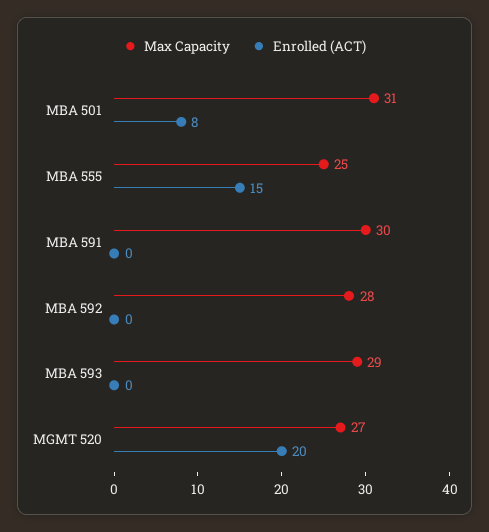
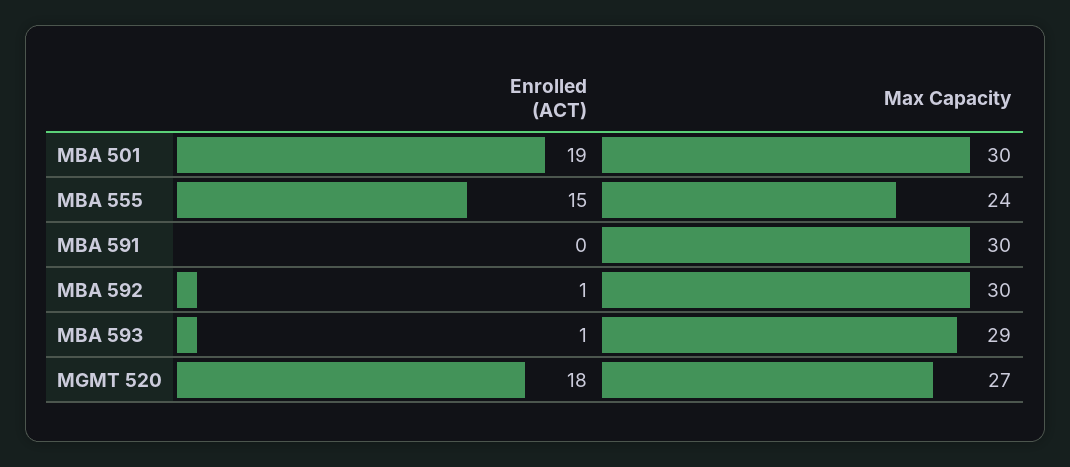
Max Capacity, MBA 501: 31 -> 30
Enrolled (ACT), MBA 501: 8 -> 19
Max Capacity, MBA 555: 25 -> 24
Max Capacity, MBA 592: 28 -> 30
Enrolled (ACT), MBA 592: 0 -> 1
Enrolled (ACT), MBA 593: 0 -> 1
Enrolled (ACT), MGMT 520: 20 -> 18

